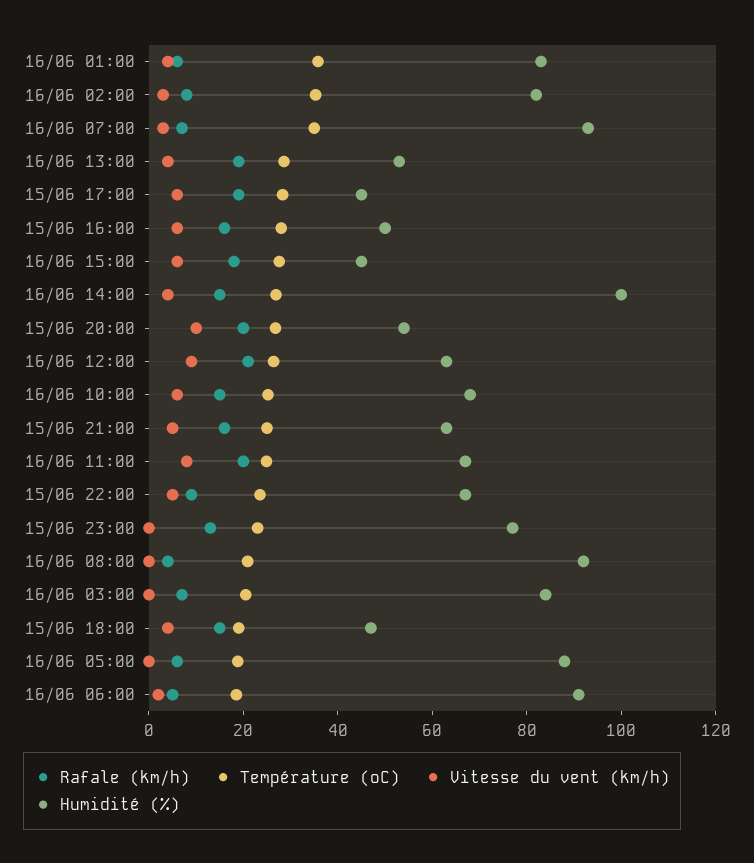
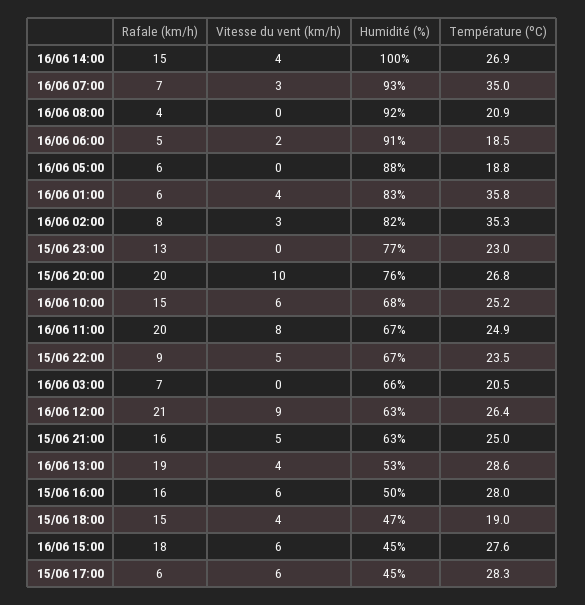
Rafale (km/h), 15/06 17:00: 20 -> 6
Humidité (%), 15/06 20:00: 55 -> 76
Humidité (%), 16/06 03:00: 85 -> 66

